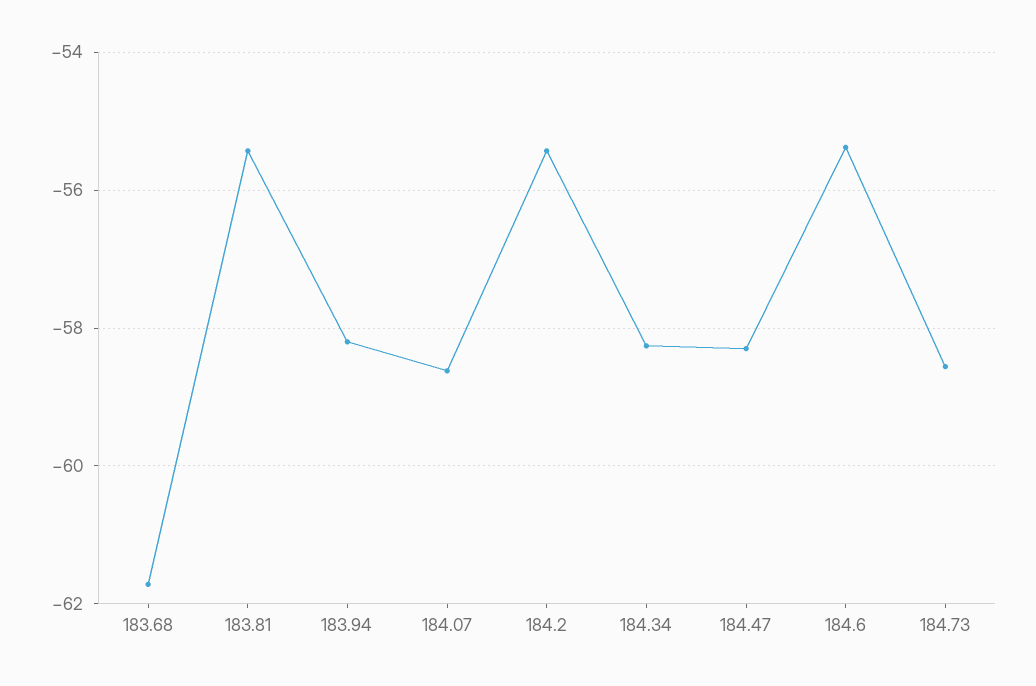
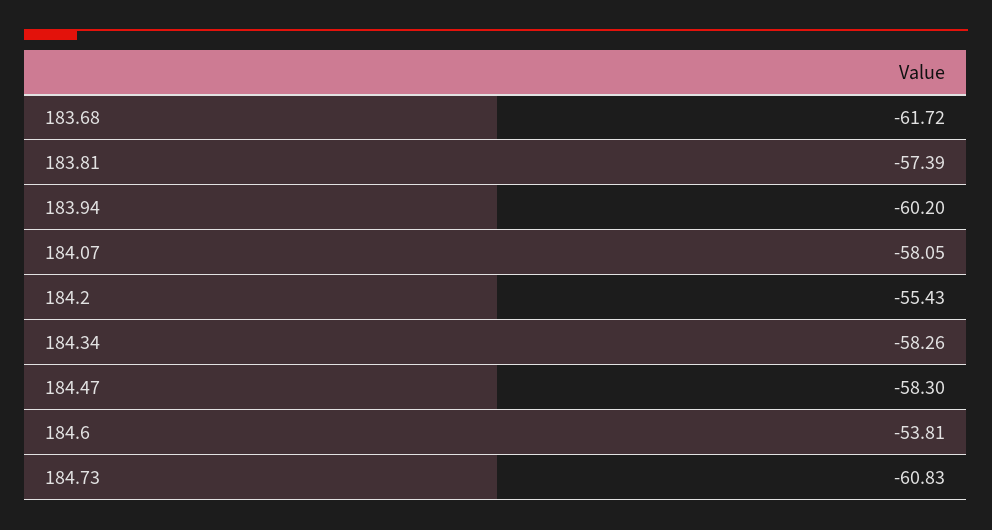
183.81: -55.4 -> -57.39
183.94: -58.2 -> -60.2
184.07: -58.6 -> -58.05
184.6: -55.4 -> -53.81
184.73: -58.6 -> -60.83

